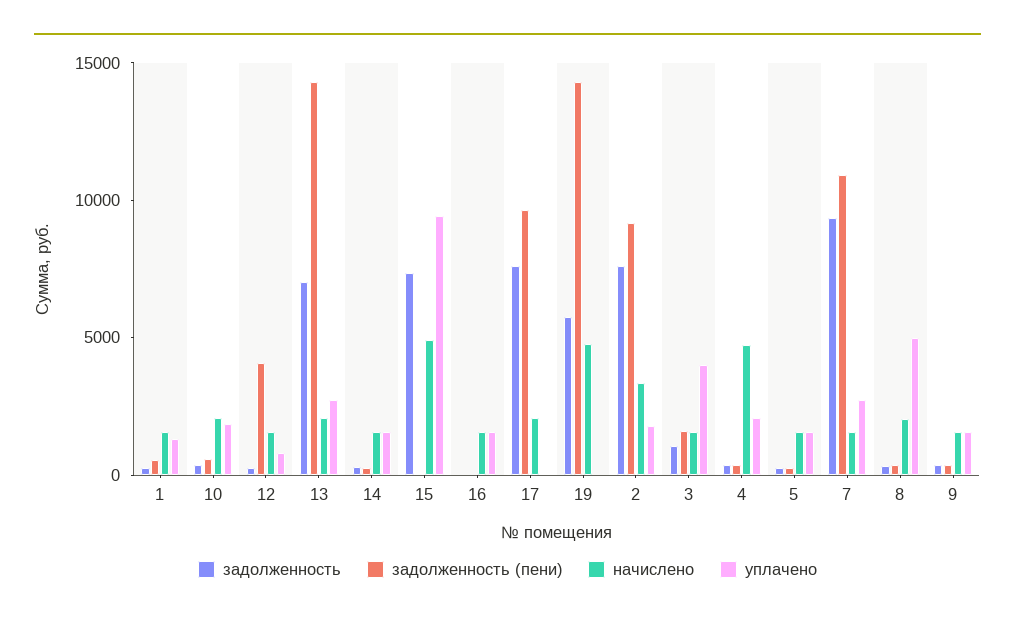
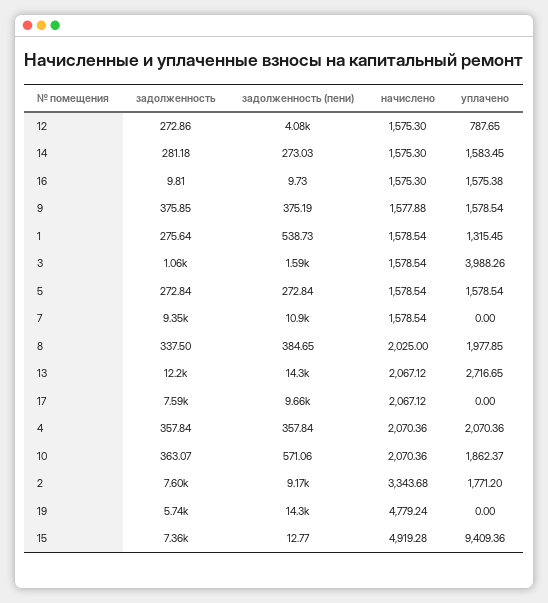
задолженность, 13: 7000 -> 12200
начислено, 4: 5000 -> 2070.36
уплачено, 7: 3000 -> 0
уплачено, 8: 5000 -> 1977.85

